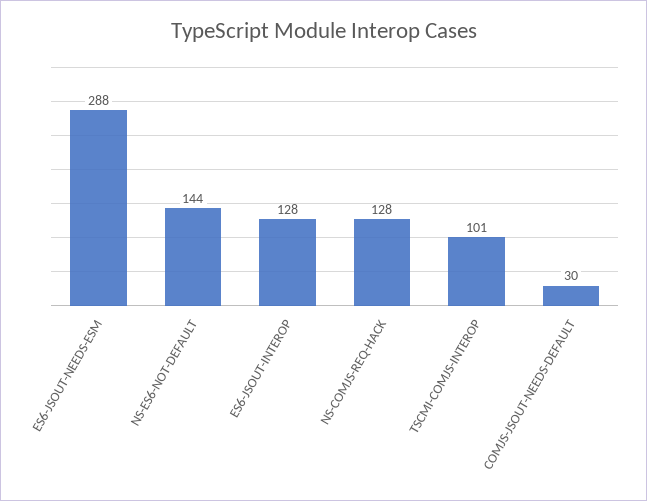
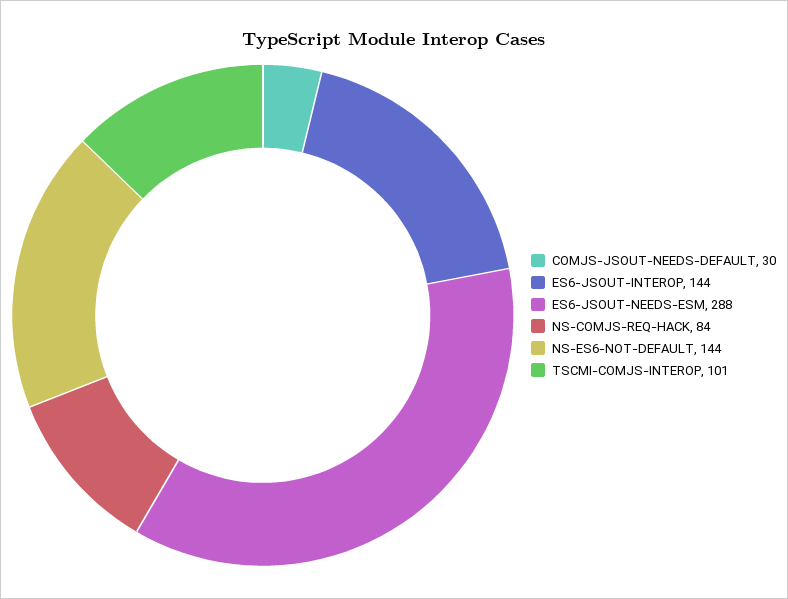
ES6-JSOUT-INTEROP: 128 -> 144
NS-COMJS-REQ-HACK: 128 -> 84

